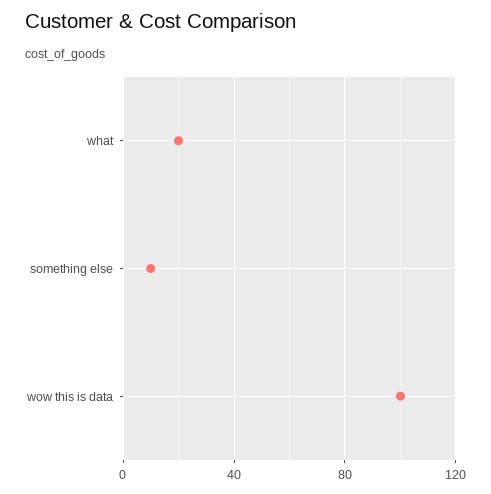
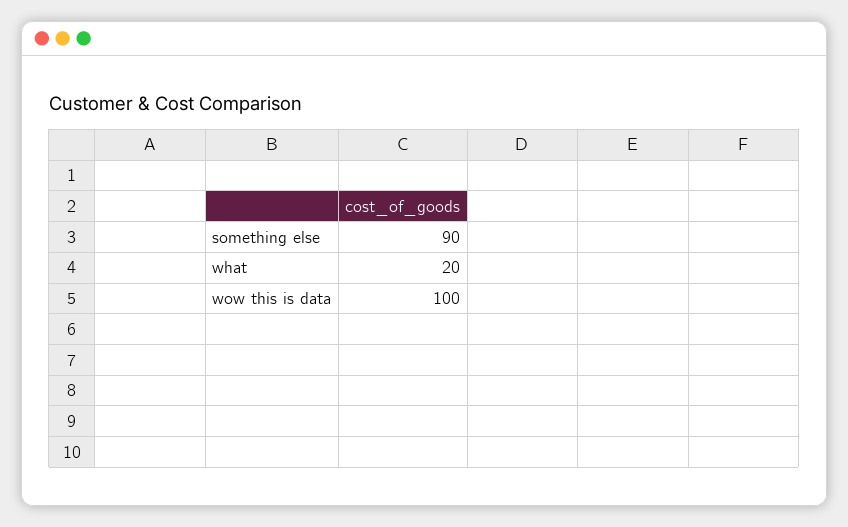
something else: 10 -> 90

